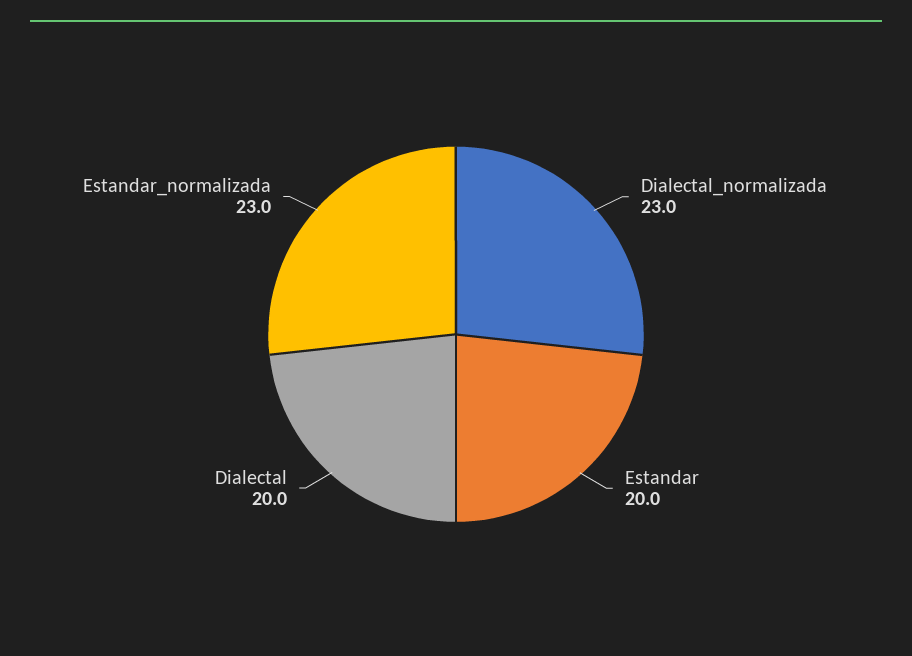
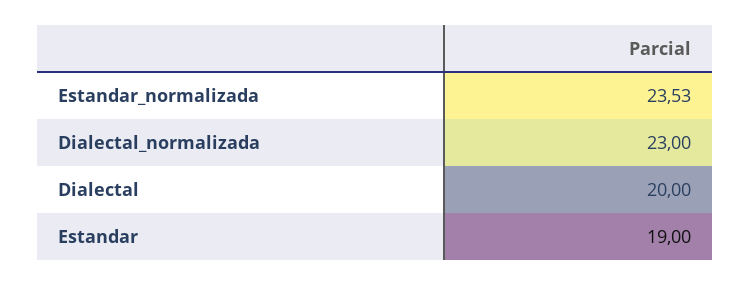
Estandar: 20 -> 19
Estandar_normalizada: 23 -> 23.53

